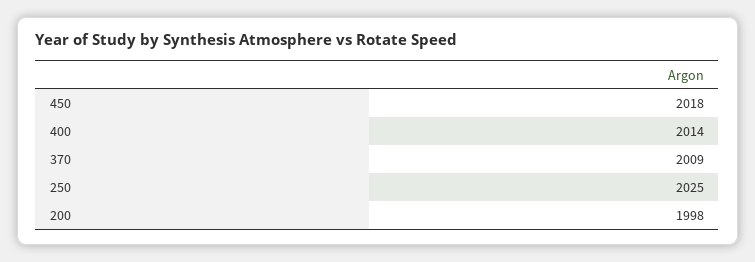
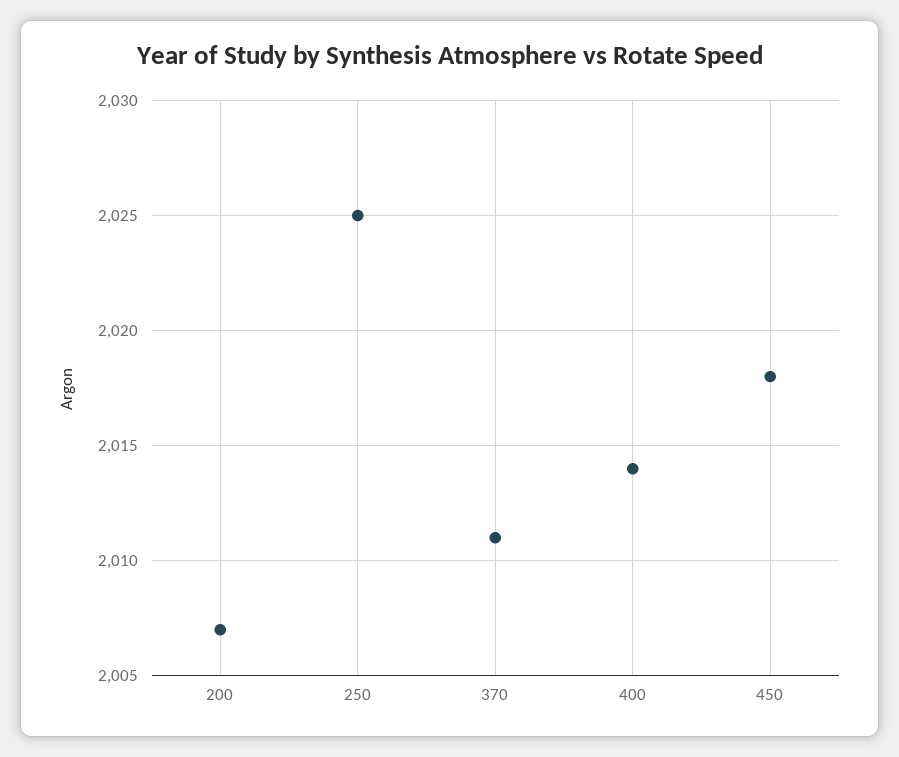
370: 2009 -> 2011
200: 1998 -> 2007

